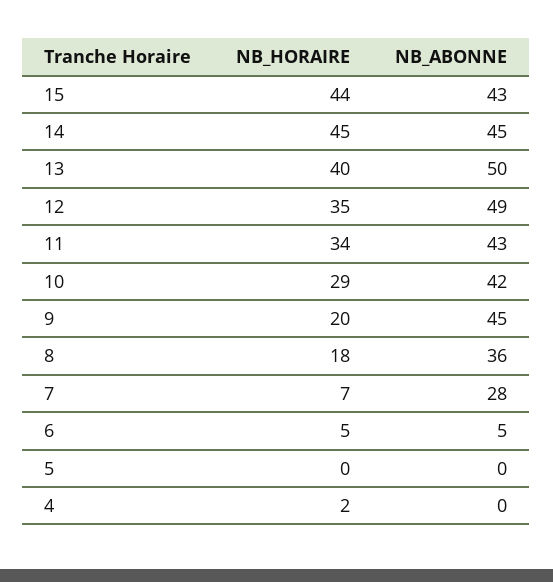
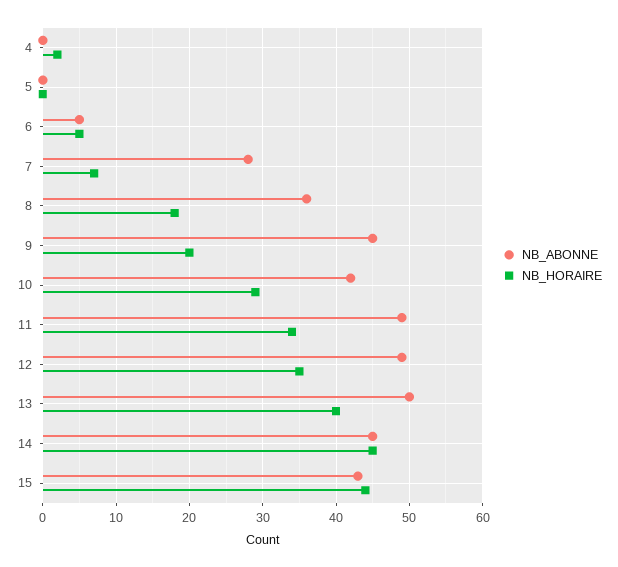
NB_ABONNE, 11: 43 -> 49

